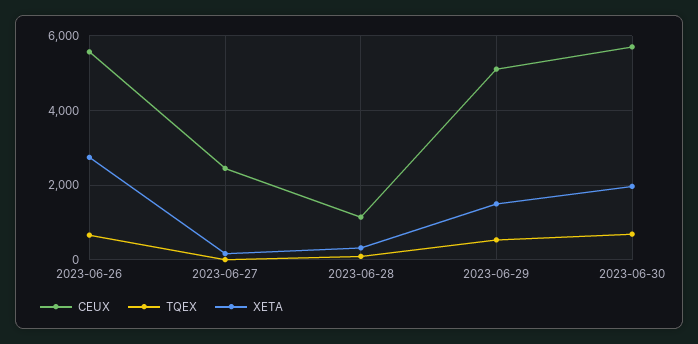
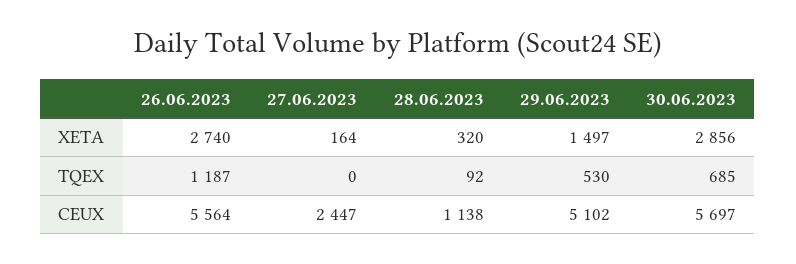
TQEX, 2023-06-26: 600 -> 1187
XETA, 2023-06-30: 2000 -> 2856

